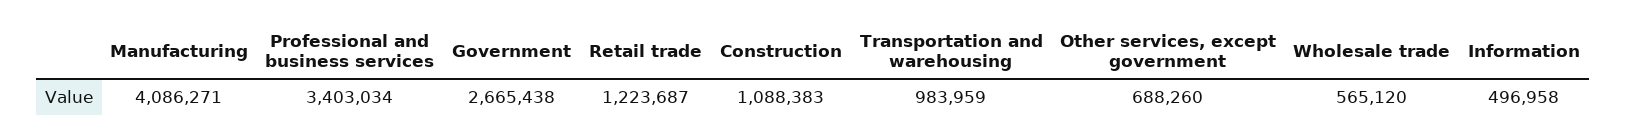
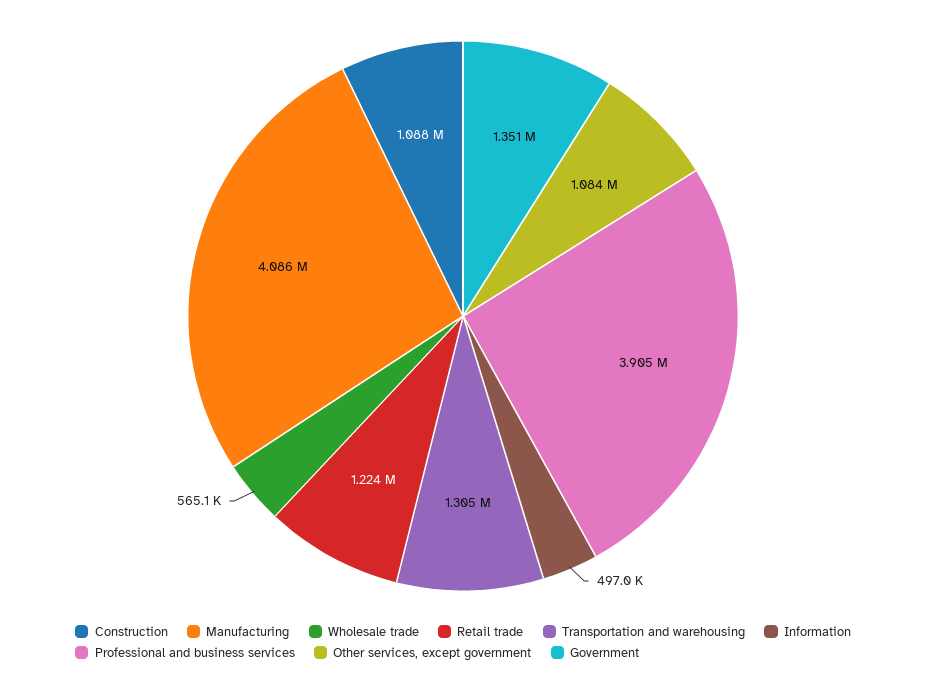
Professional and business services: 3403034 -> 3905000
Government: 2665438 -> 1351000
Transportation and warehousing: 983959 -> 1305000
Other services, except government: 688260 -> 1084000

